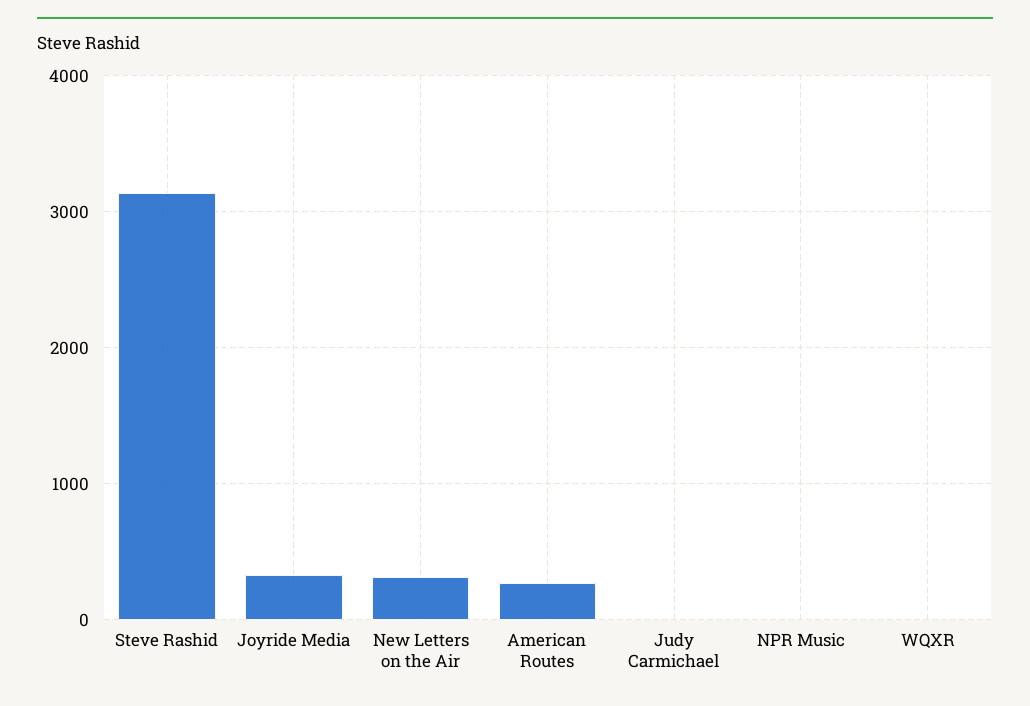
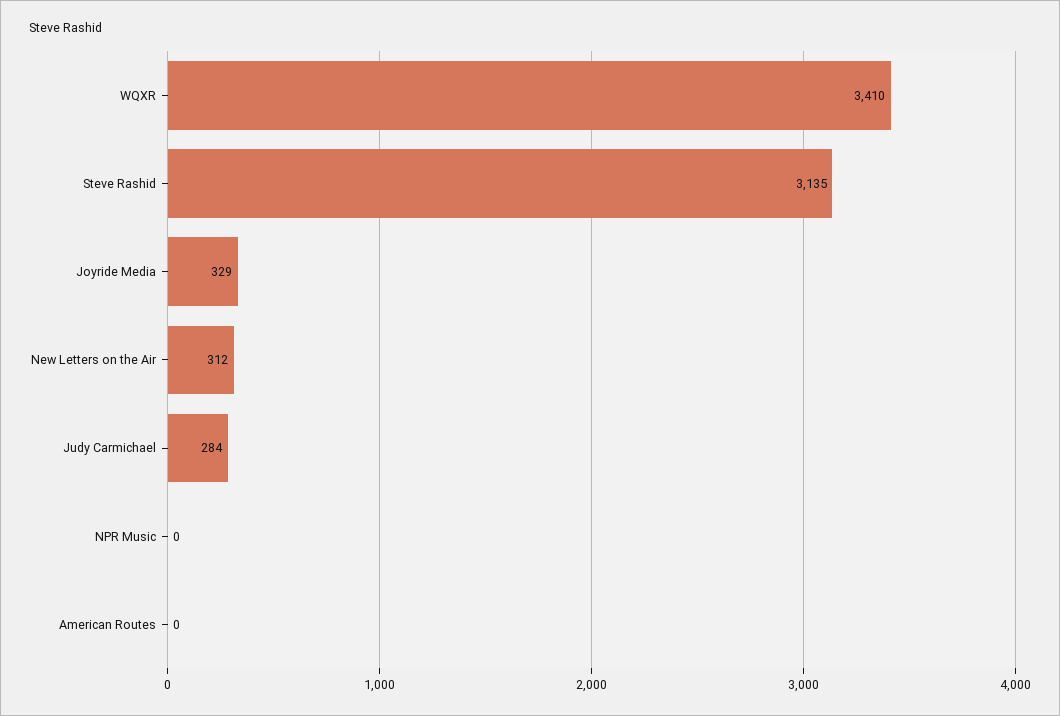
American Routes: 300 -> 0
Judy Carmichael: 0 -> 284
WQXR: 0 -> 3410

